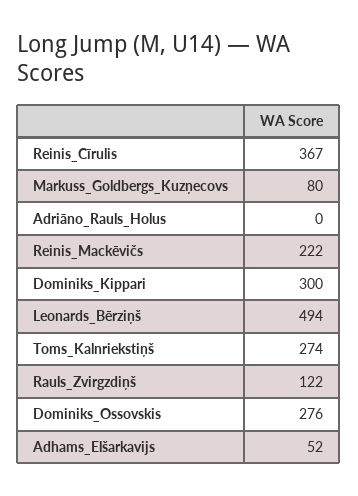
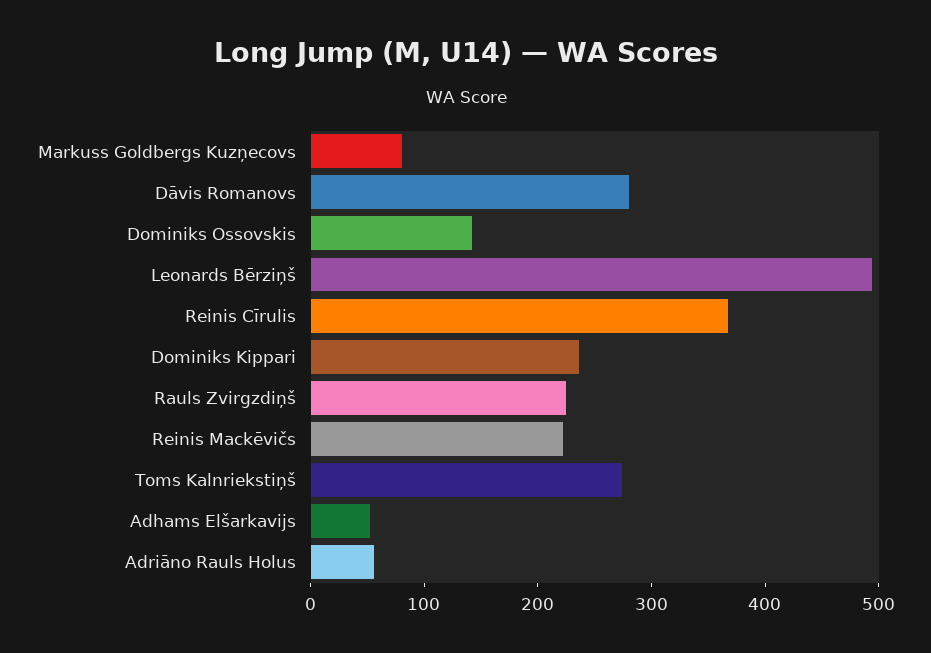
Adriāno_Rauls_Holus: 0 -> 60
Dominiks_Kippari: 300 -> 240
Rauls_Zvirgzdiņš: 122 -> 220
Dominiks_Ossovskis: 276 -> 140
Dāvis Romanovs: none -> 280

